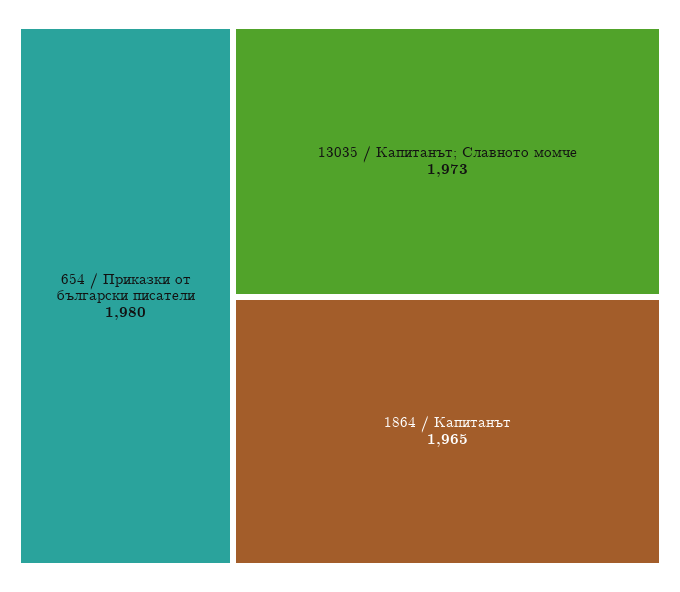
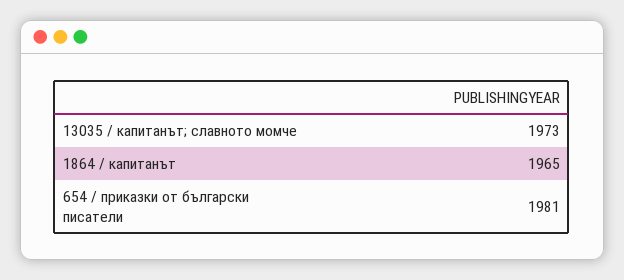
654 / Приказки от български писатели: 1980 -> 1981

